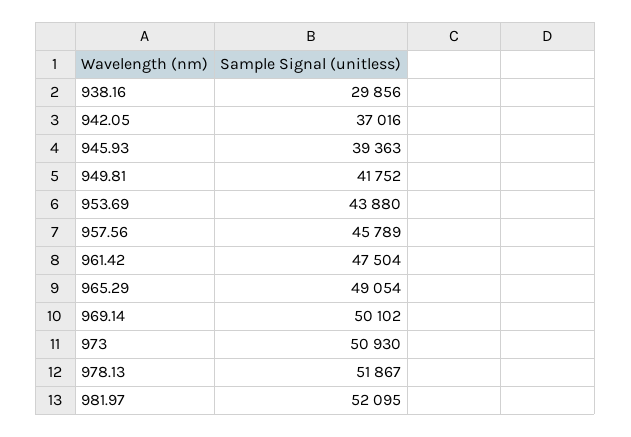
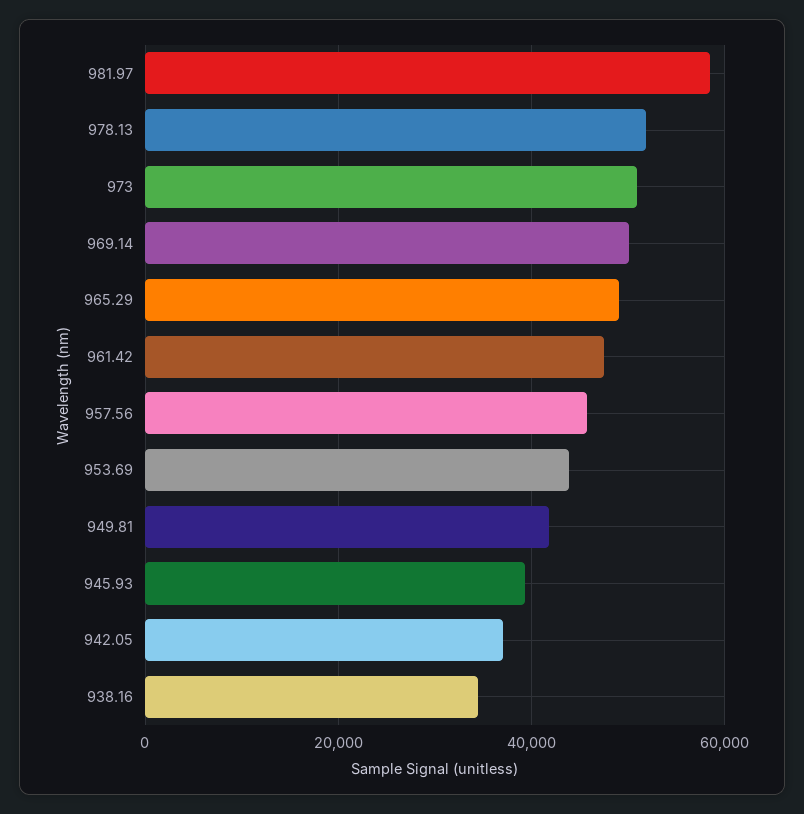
938.16: 29856 -> 34000
981.97: 52095 -> 58000

